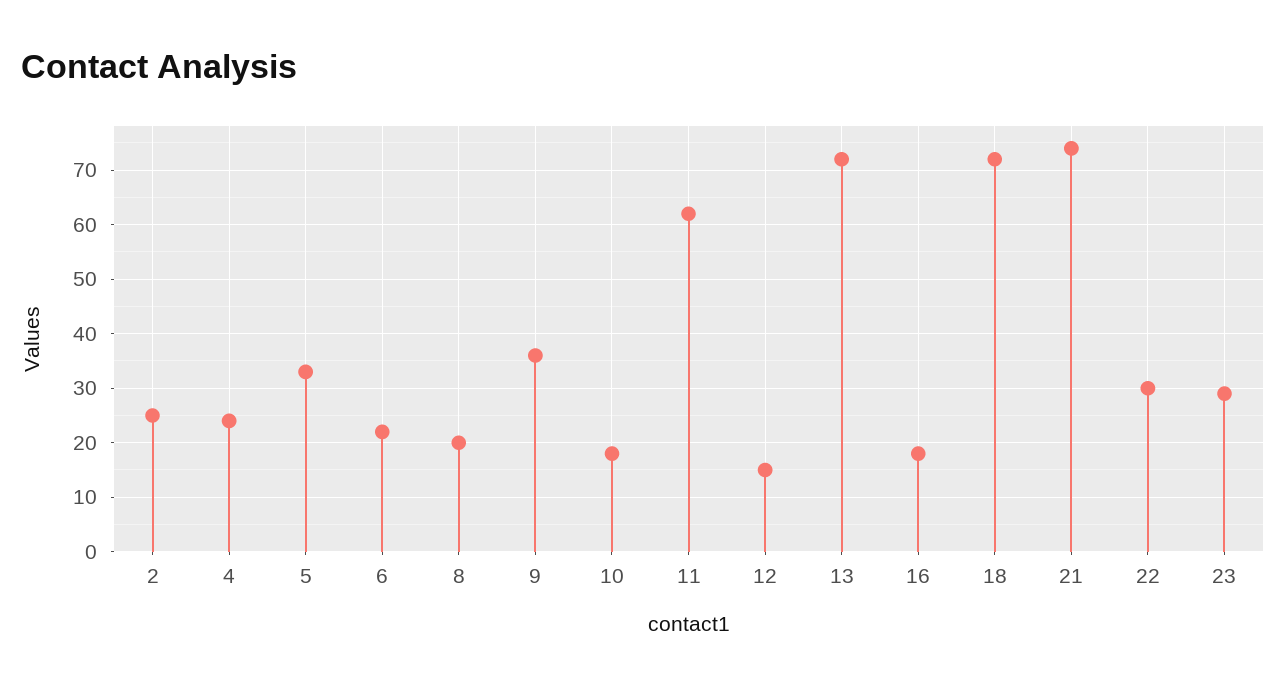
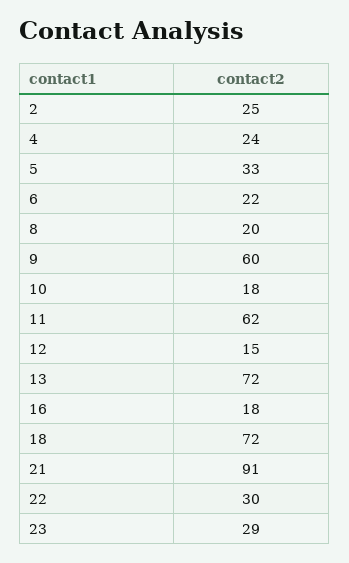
9: 35 -> 60
21: 75 -> 91

